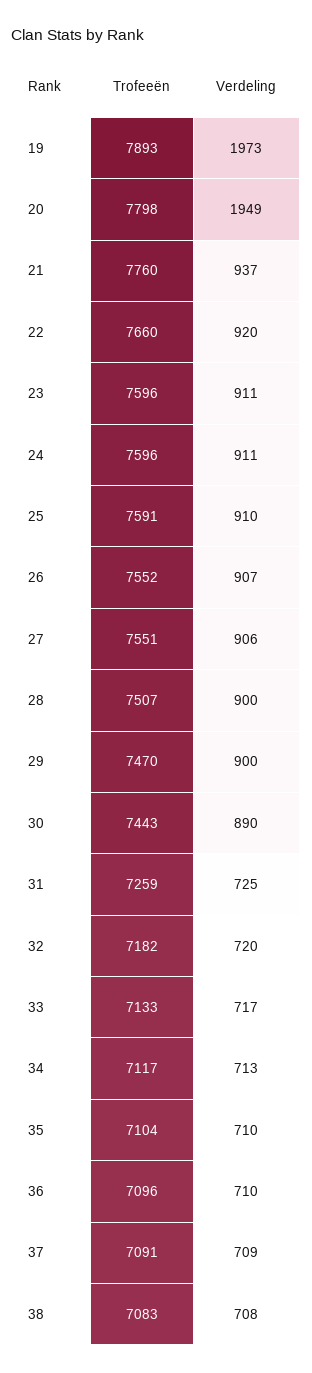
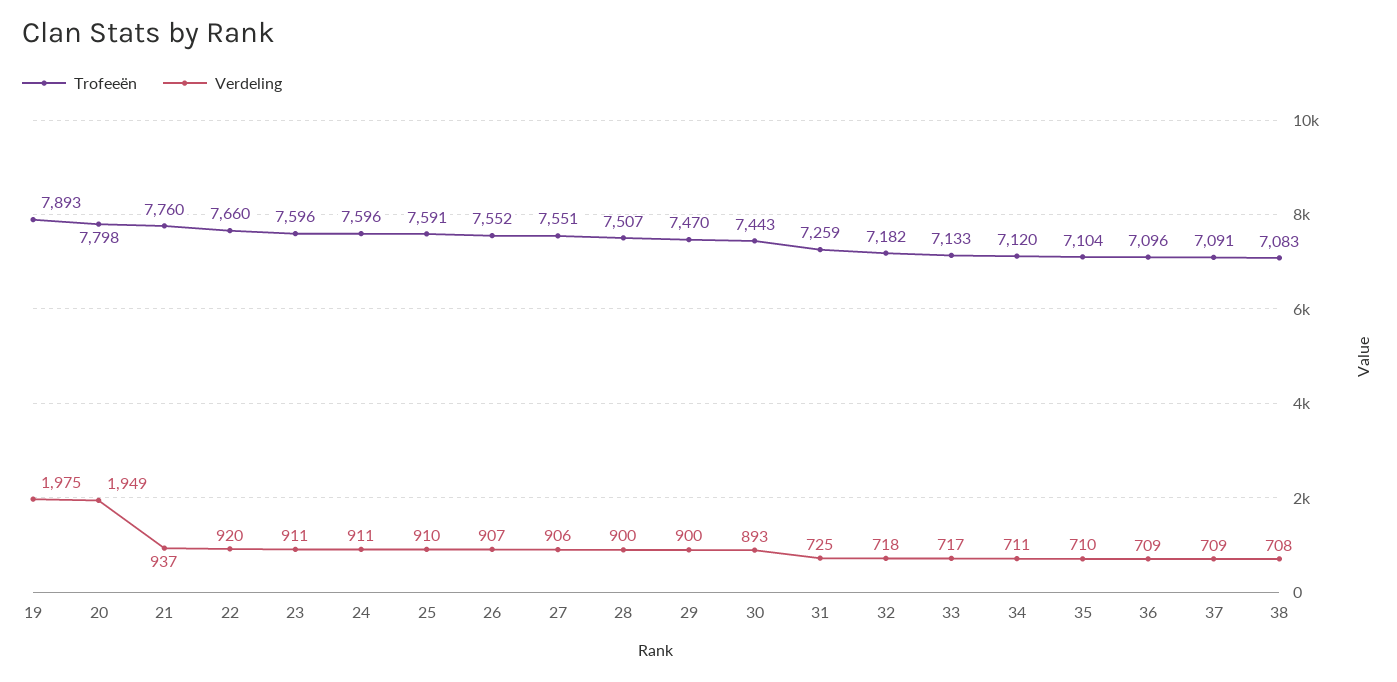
Verdeling, 19: 1973 -> 1975
Verdeling, 30: 890 -> 893
Verdeling, 32: 720 -> 718
Trofeeën, 34: 7117 -> 7120
Verdeling, 34: 713 -> 711
Verdeling, 36: 710 -> 709

